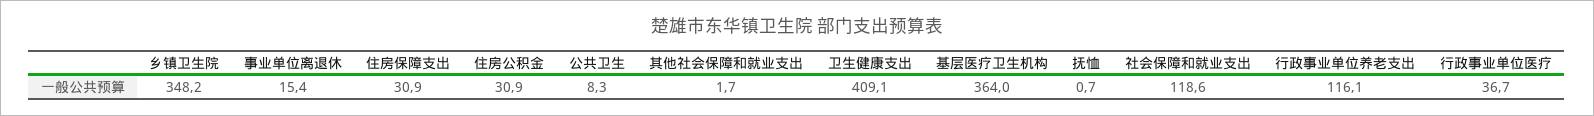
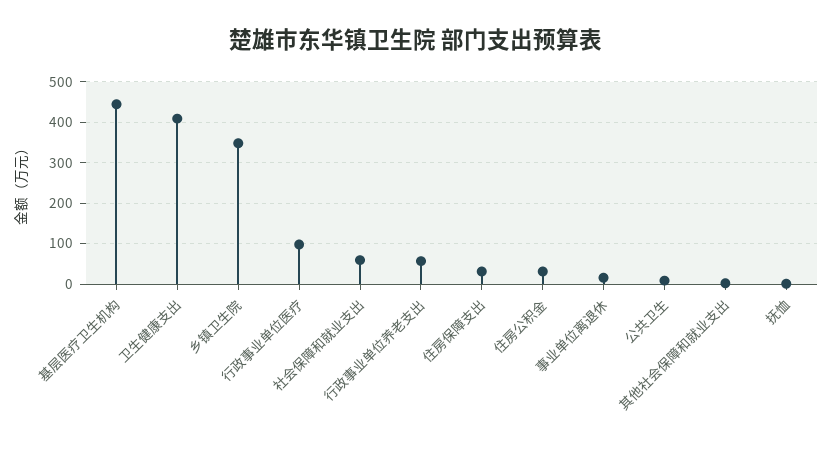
基层医疗卫生机构: 364 -> 440
社会保障和就业支出: 118.6 -> 60
行政事业单位养老支出: 116.1 -> 60
行政事业单位医疗: 36.7 -> 100

